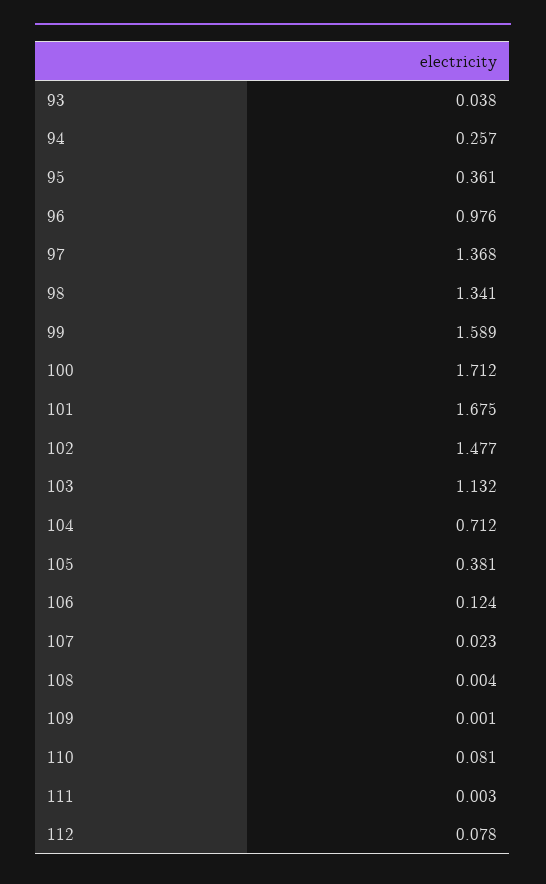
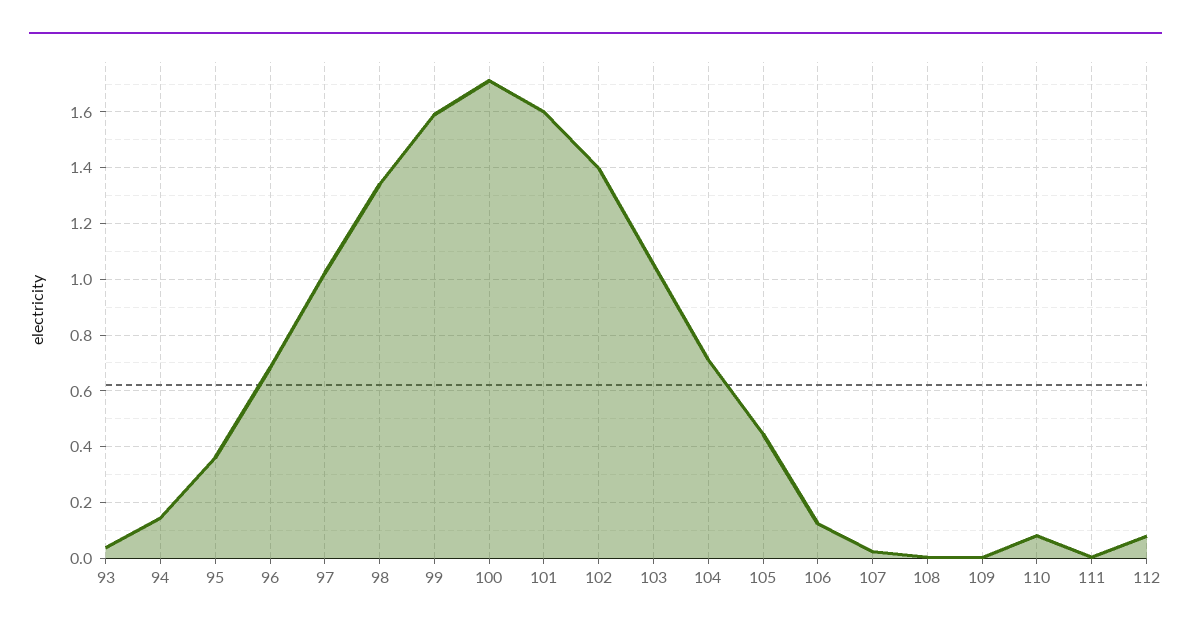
94: 0.257 -> 0.15
96: 0.976 -> 0.675
97: 1.368 -> 1.025
101: 1.675 -> 1.6
102: 1.477 -> 1.4
103: 1.132 -> 1.05
105: 0.381 -> 0.45

